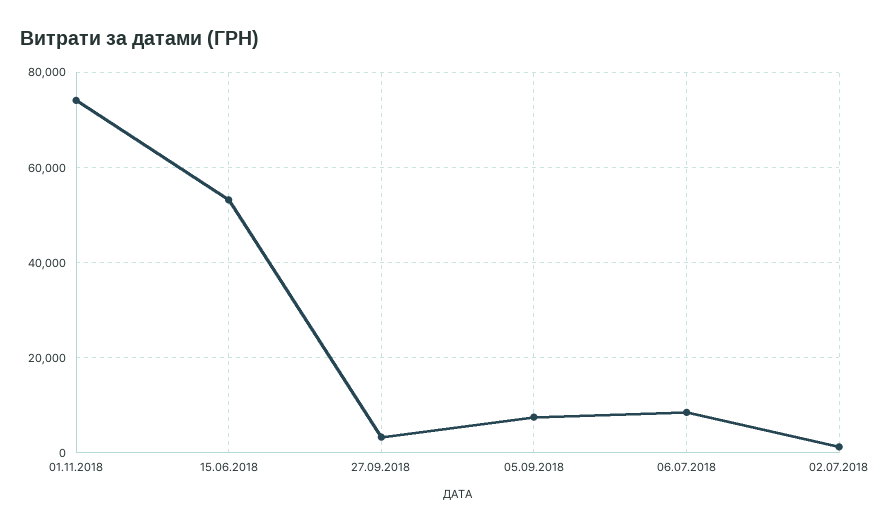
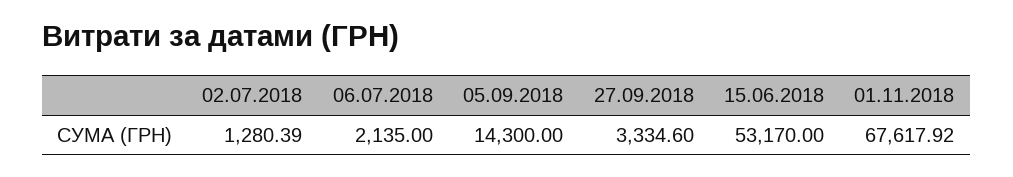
01.11.2018: 74000 -> 67617.92
05.09.2018: 8000 -> 14300
06.07.2018: 8000 -> 2135

